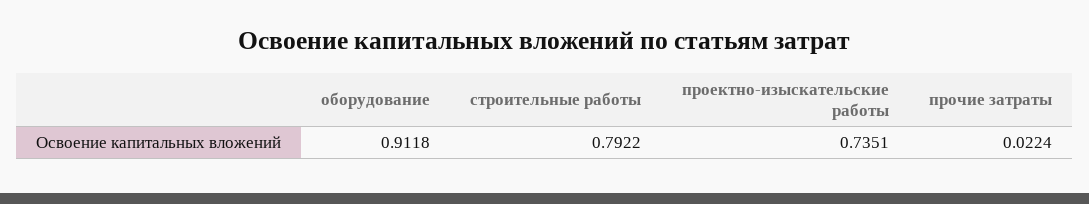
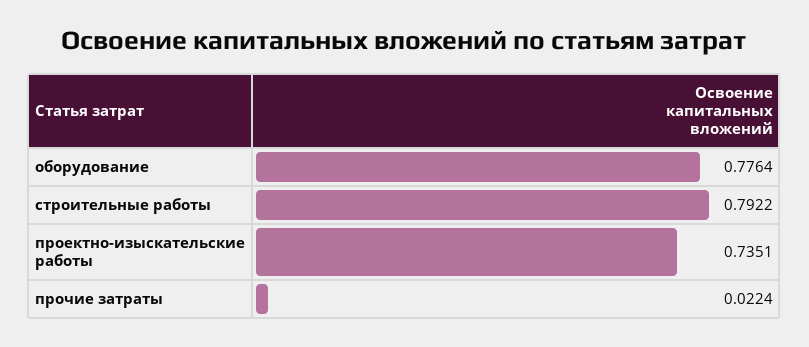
оборудование: 0.9118 -> 0.7764

